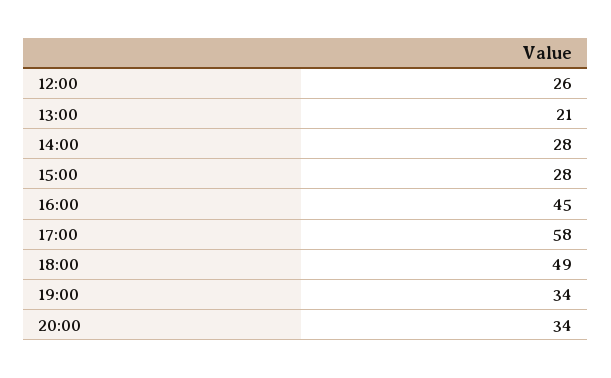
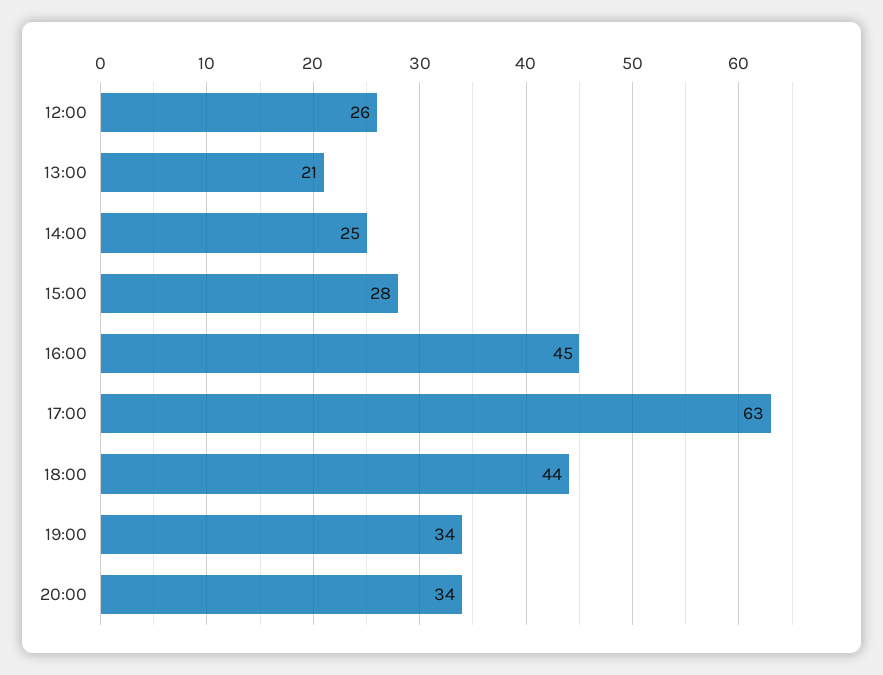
14:00: 28 -> 25
17:00: 58 -> 63
18:00: 49 -> 44

